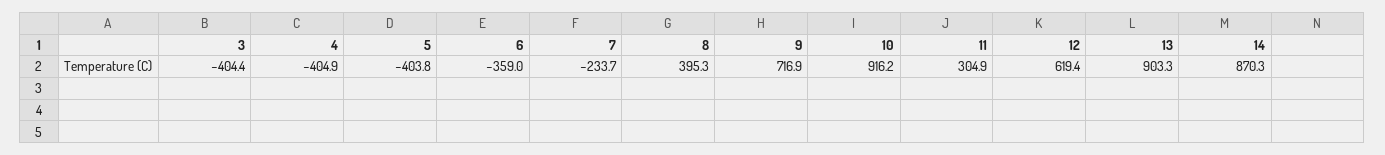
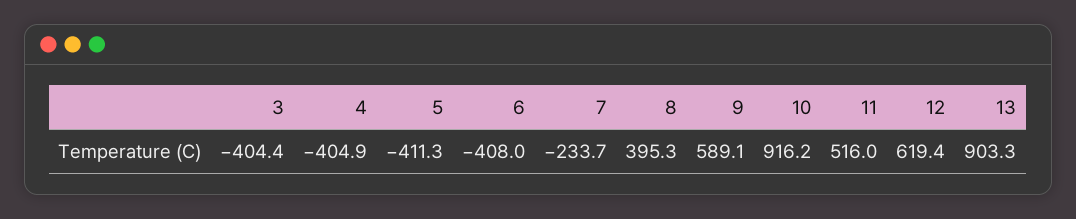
5: -403.8 -> -411.3
6: -359 -> -408
9: 716.9 -> 589.1
11: 304.9 -> 516
14: 870.3 -> none

